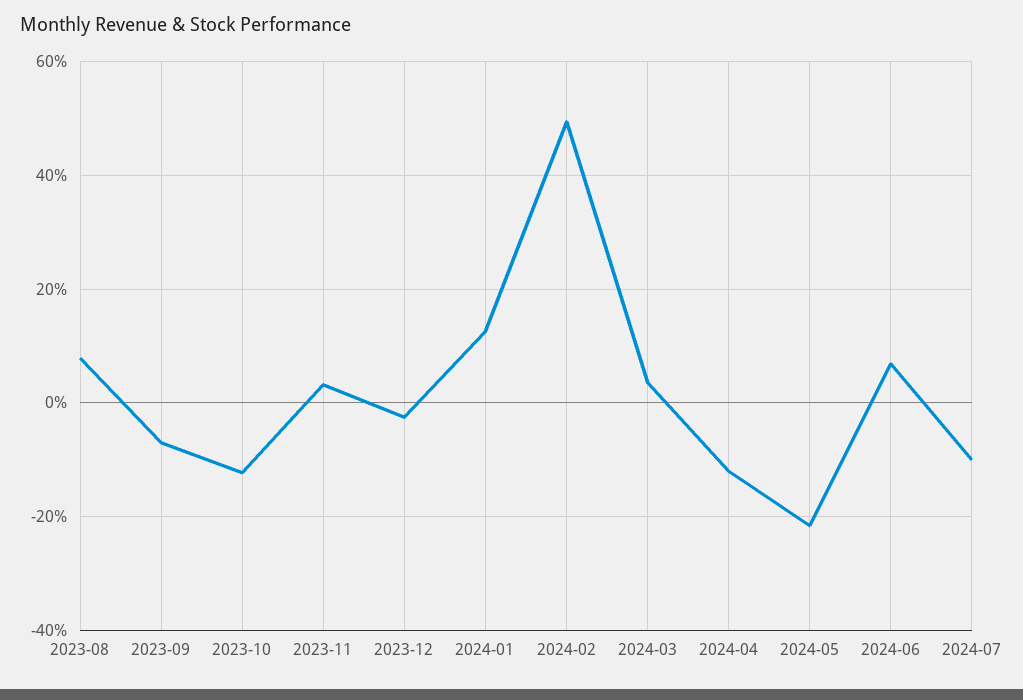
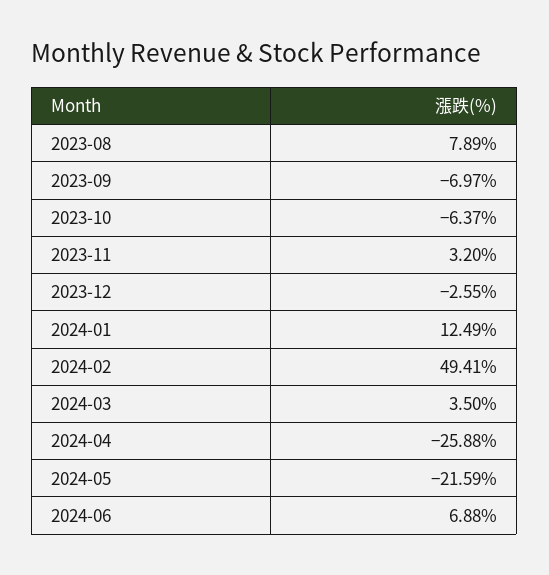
2023-10: -12 -> -6.37
2024-04: -12 -> -25.88
2024-07: -10 -> none

